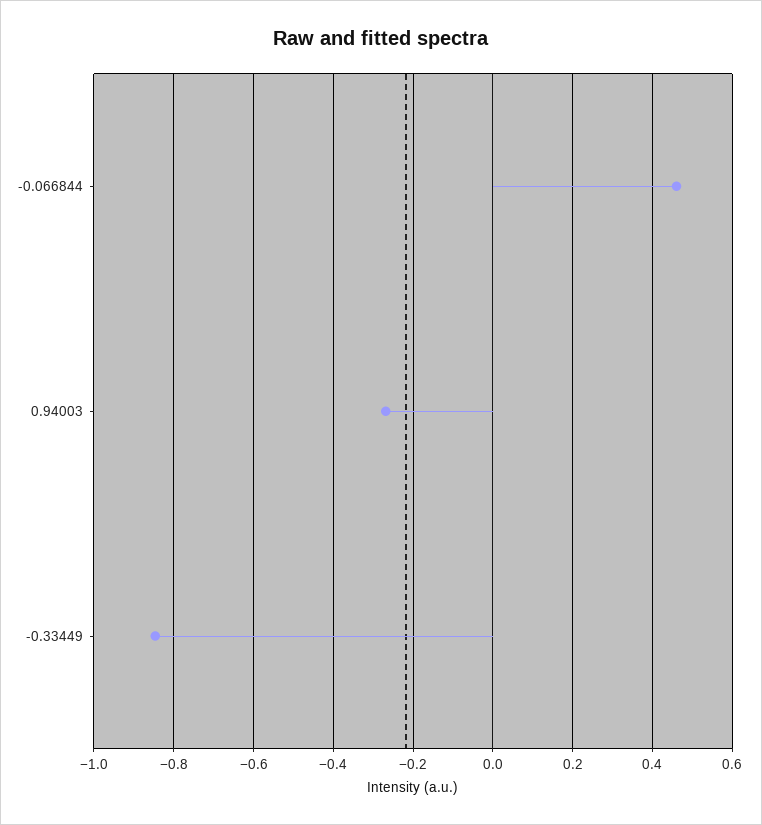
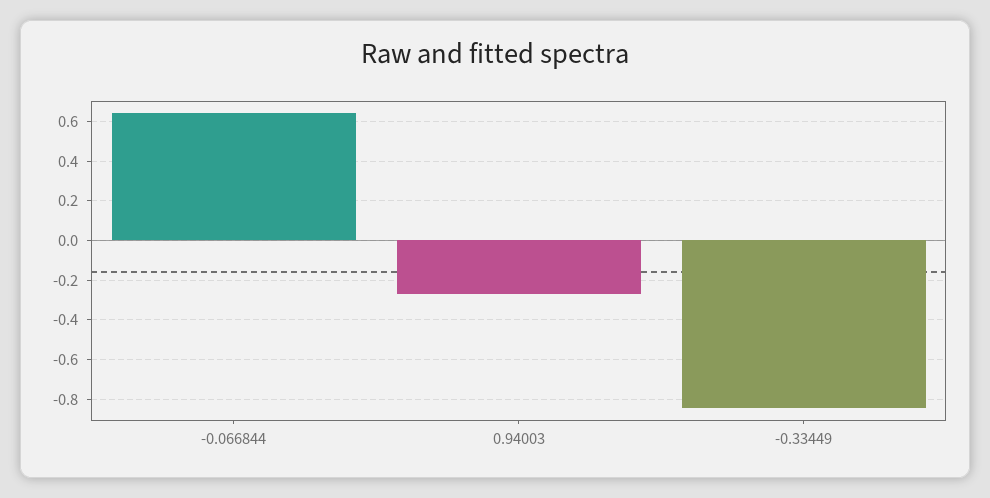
-0.066844: 0.46 -> 0.65

